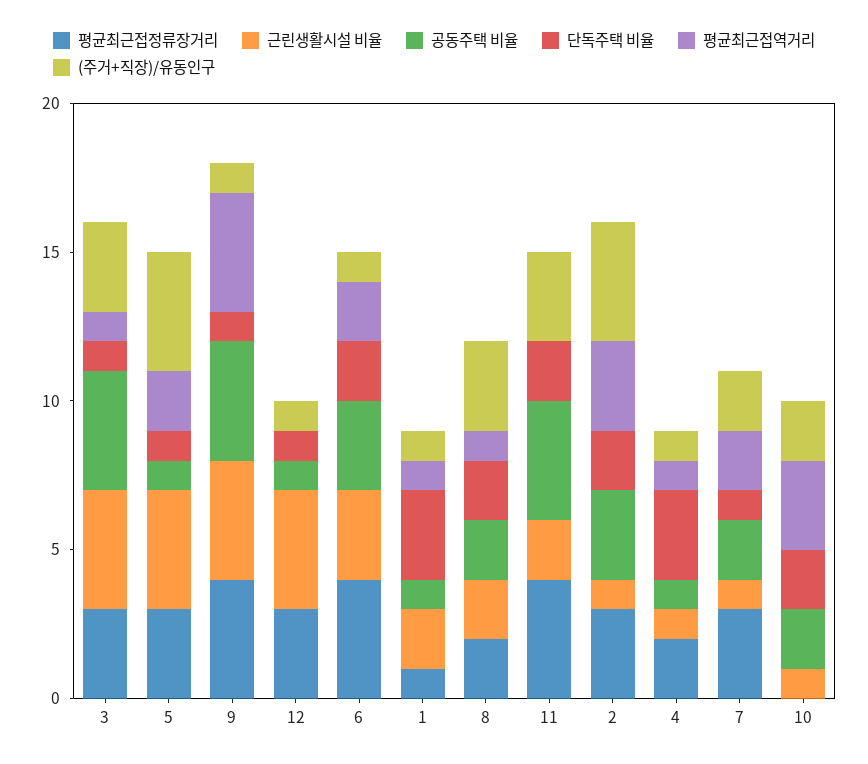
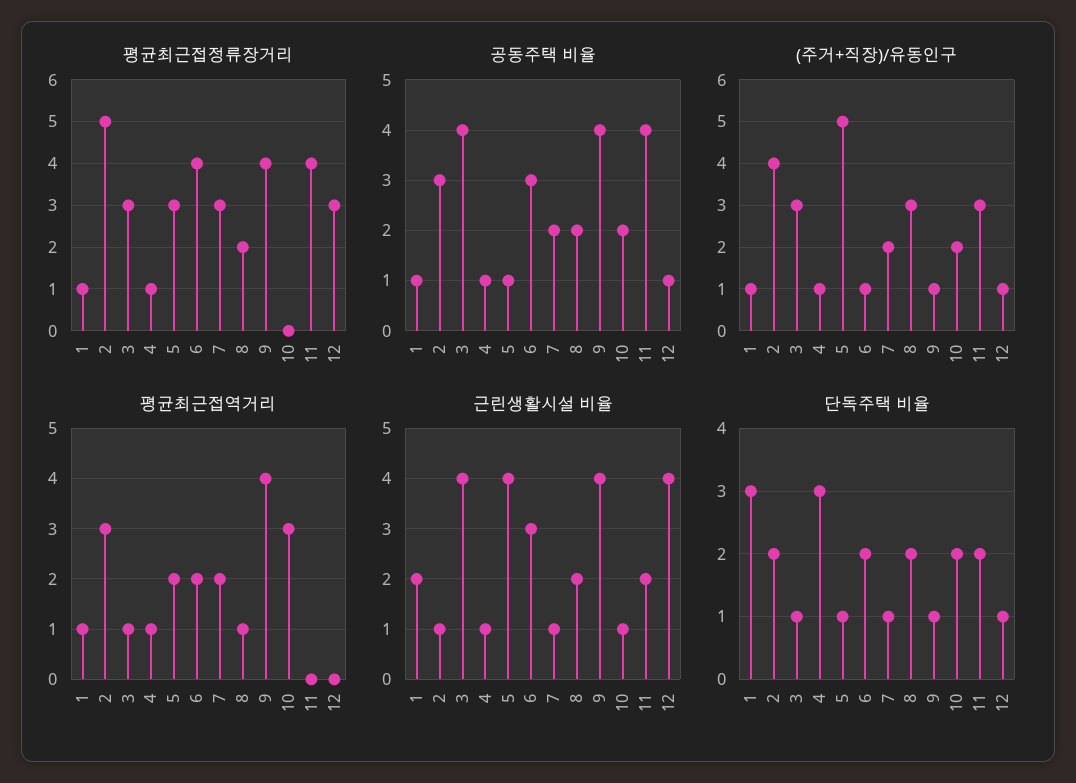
(주거+직장)/유동인구, 5: 4 -> 5
평균최근접정류장거리, 2: 3 -> 5
평균최근접정류장거리, 4: 2 -> 1

